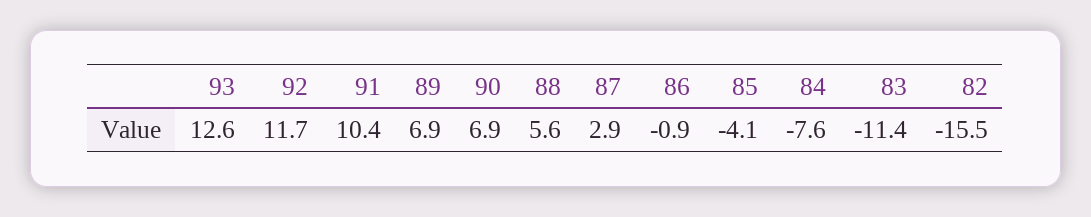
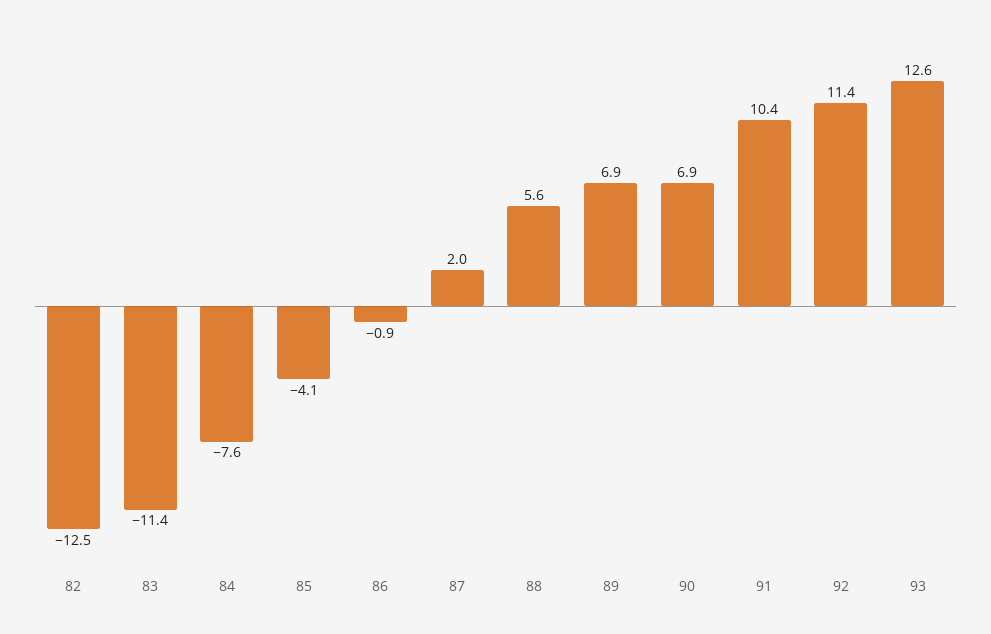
92: 11.7 -> 11.4
87: 2.9 -> 2
82: -15.5 -> -12.5

